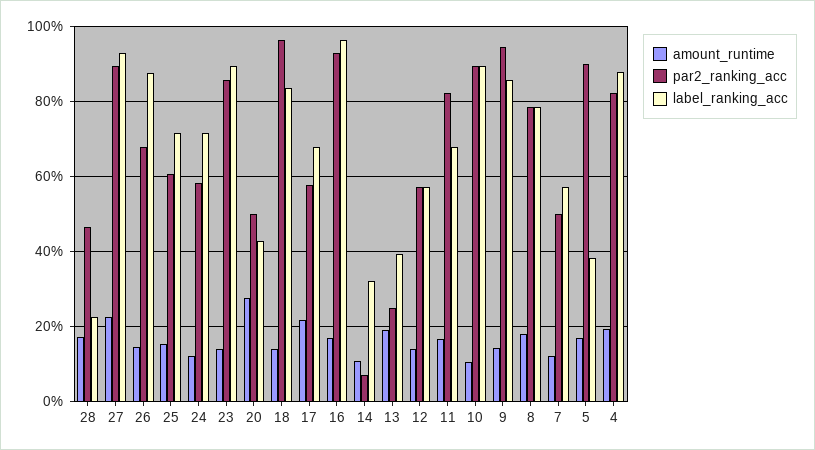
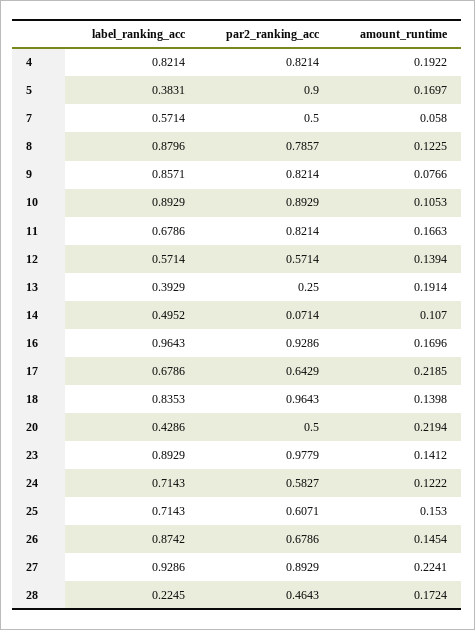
par2_ranking_acc, 23: 0.86 -> 0.9779
amount_runtime, 20: 0.28 -> 0.2194
par2_ranking_acc, 17: 0.58 -> 0.6429
label_ranking_acc, 14: 0.32 -> 0.4952
amount_runtime, 9: 0.14 -> 0.0766
par2_ranking_acc, 9: 0.94 -> 0.8214
amount_runtime, 8: 0.18 -> 0.1225
label_ranking_acc, 8: 0.78 -> 0.8796
amount_runtime, 7: 0.12 -> 0.058
label_ranking_acc, 4: 0.88 -> 0.8214

